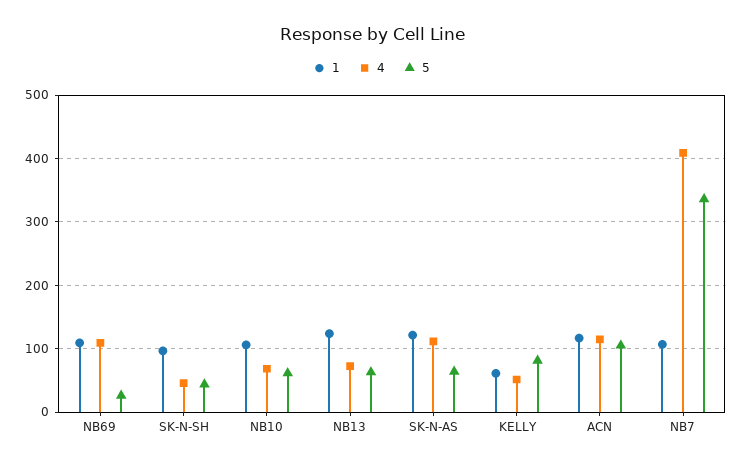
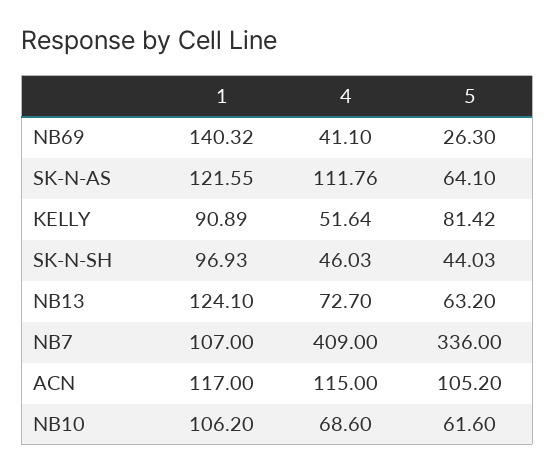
1, NB69: 110 -> 140.32
4, NB69: 110 -> 41.1
1, KELLY: 60 -> 90.89

